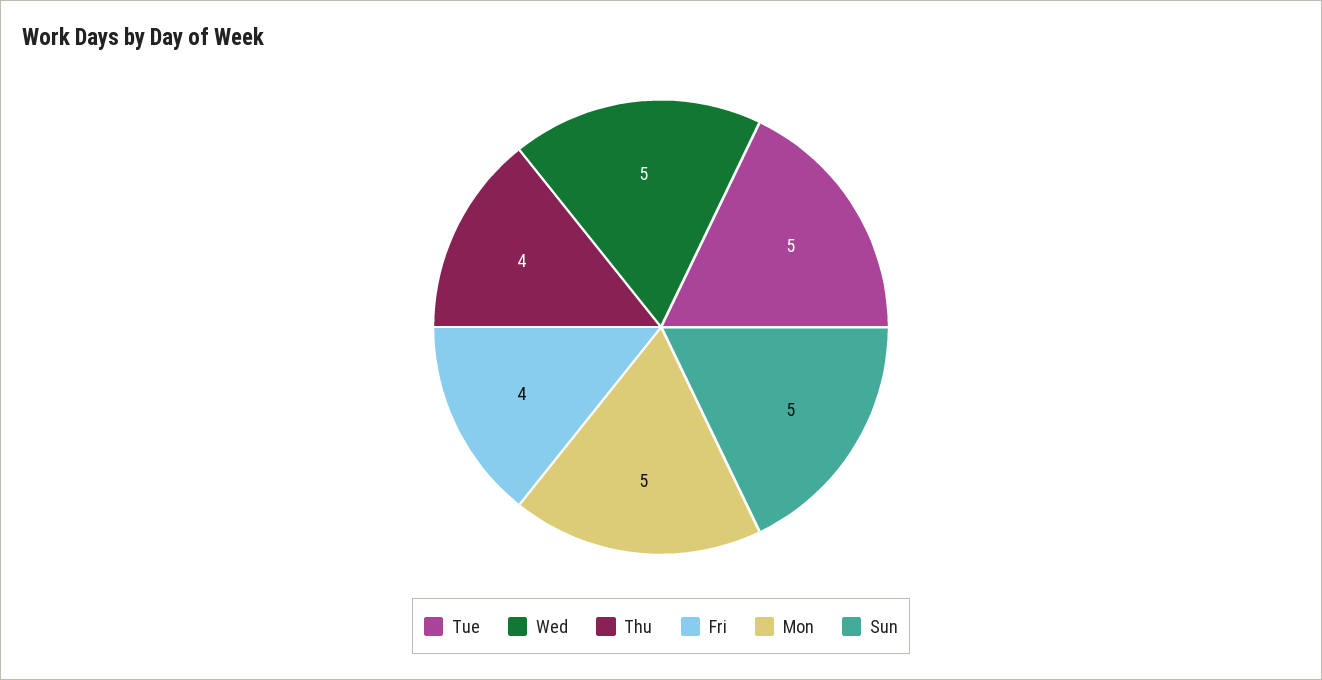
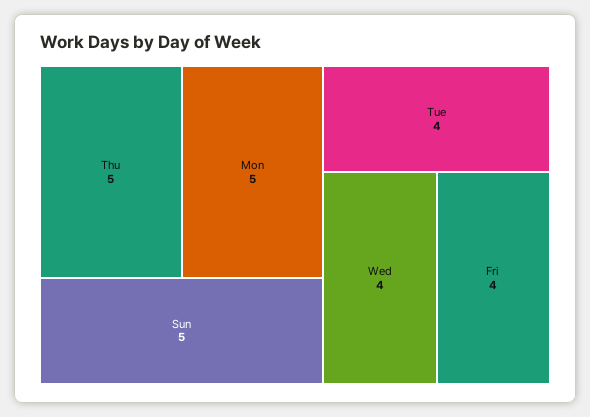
Tue: 5 -> 4
Wed: 5 -> 4
Thu: 4 -> 5

